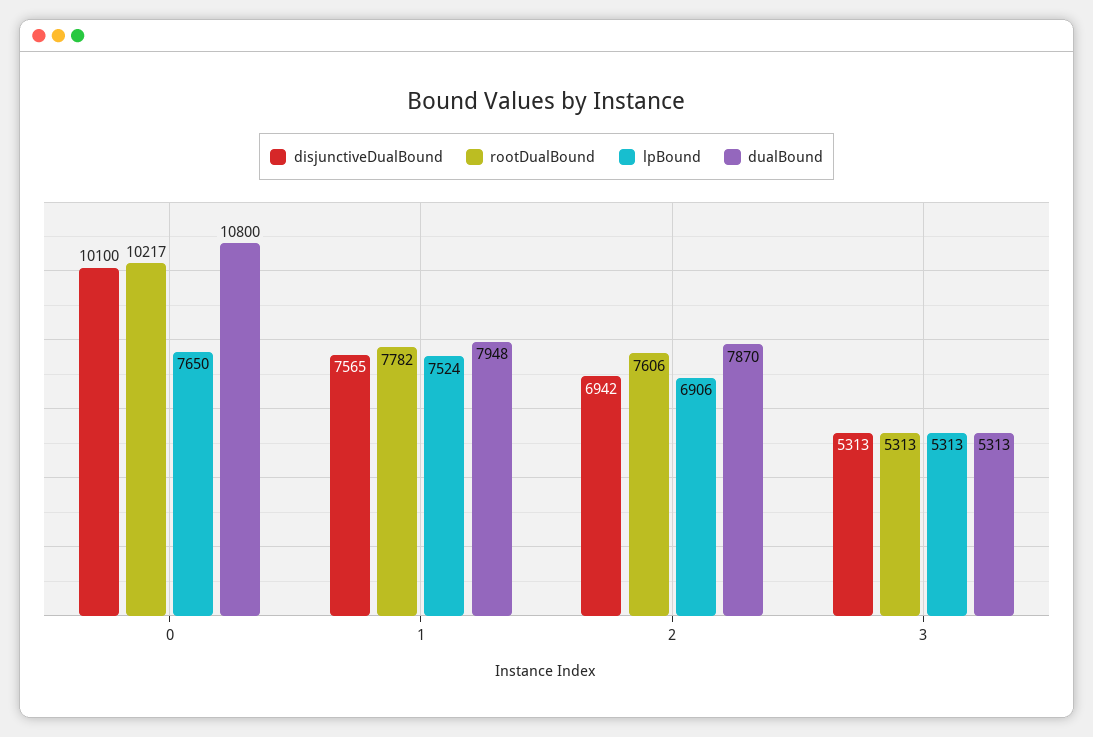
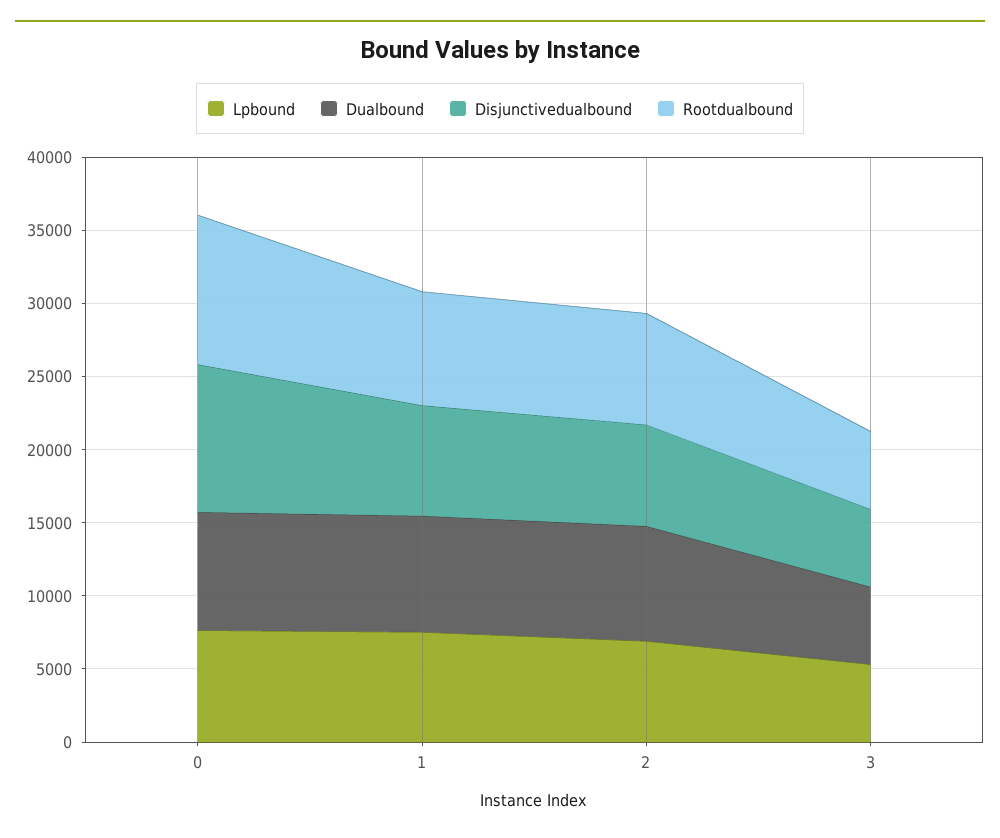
dualBound, 0: 10800 -> 8000

